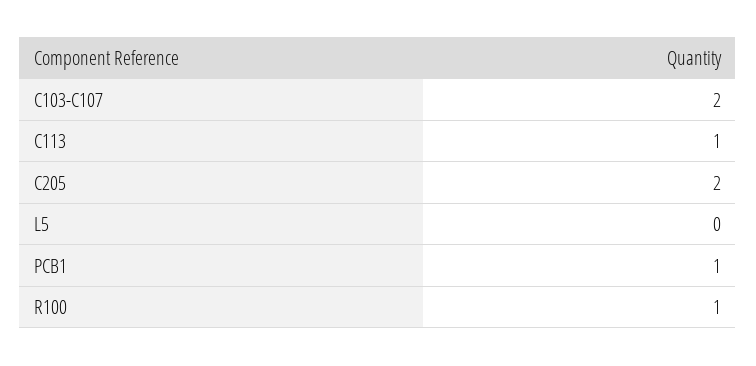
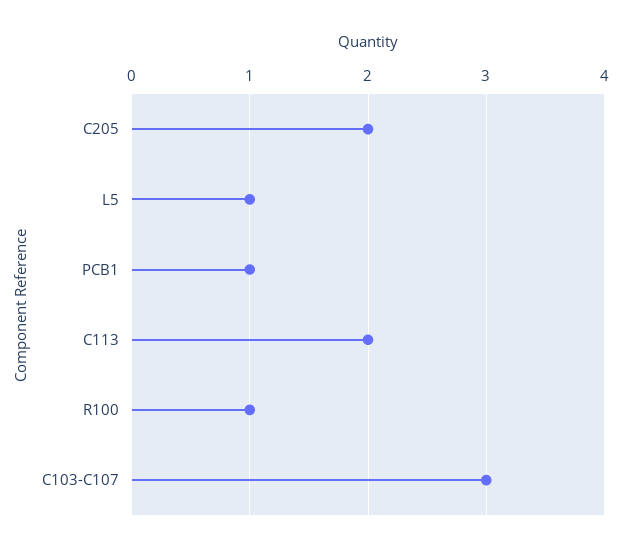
C103-C107: 2 -> 3
C113: 1 -> 2
L5: 0 -> 1

